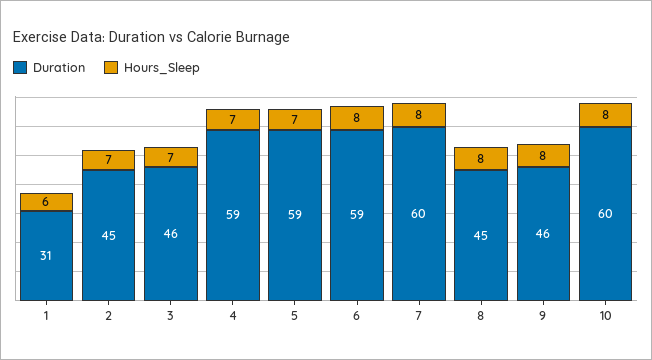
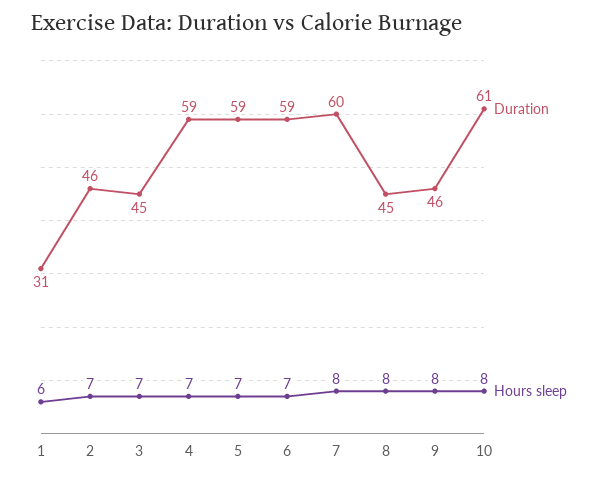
Duration, 2: 45 -> 46
Duration, 3: 46 -> 45
Hours_Sleep, 6: 8 -> 7
Duration, 10: 60 -> 61

